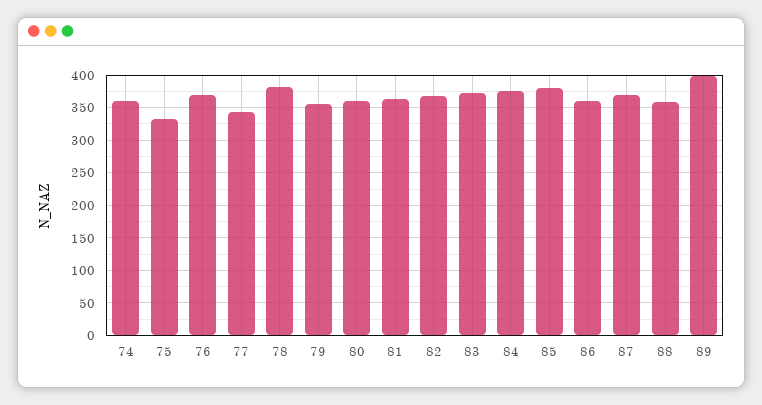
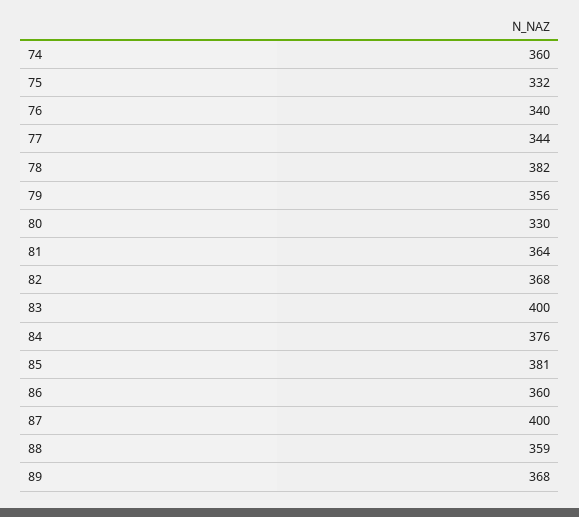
76: 370 -> 340
80: 360 -> 330
83: 370 -> 400
87: 370 -> 400
89: 400 -> 368

